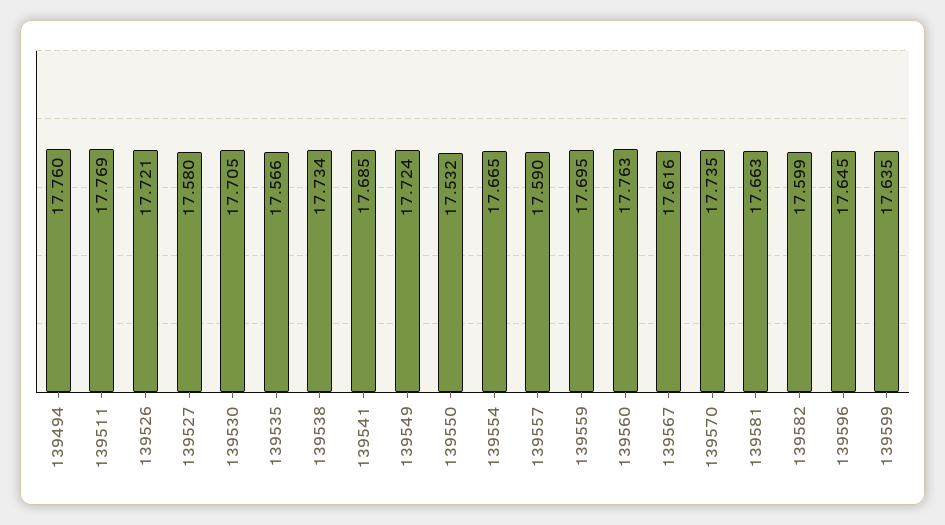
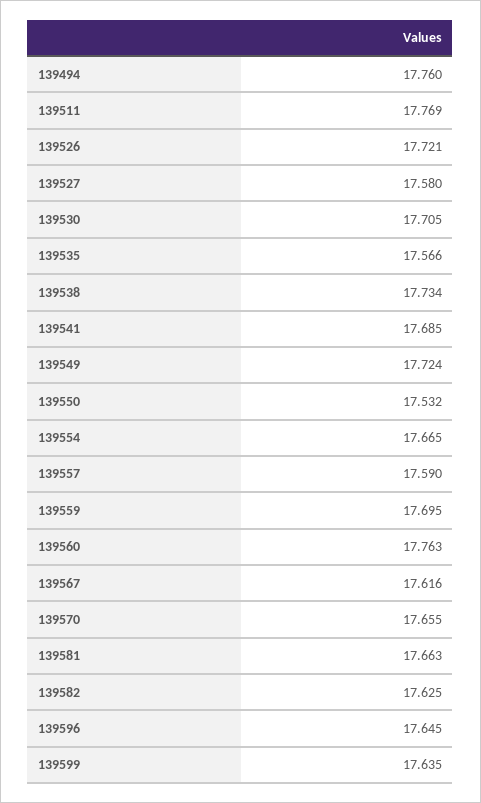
139570: 17.735 -> 17.655
139582: 17.599 -> 17.625

